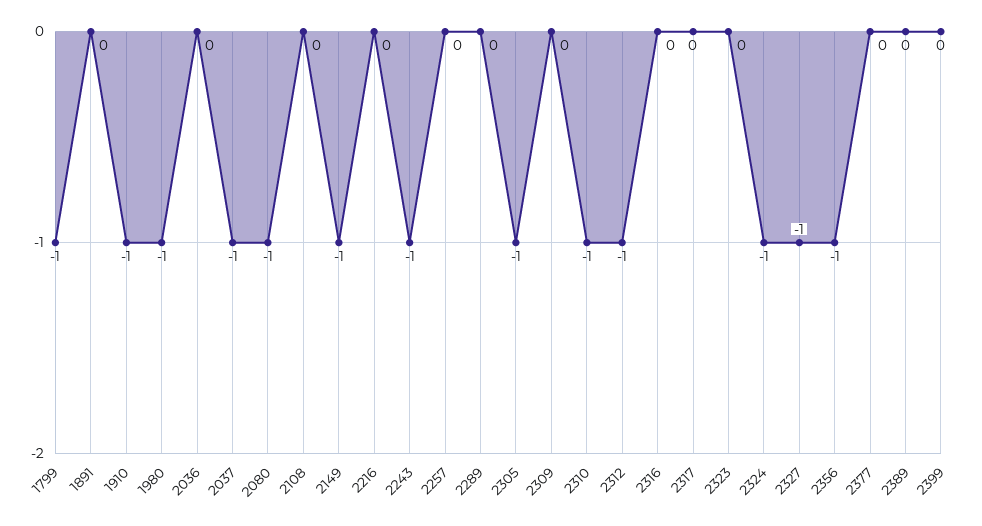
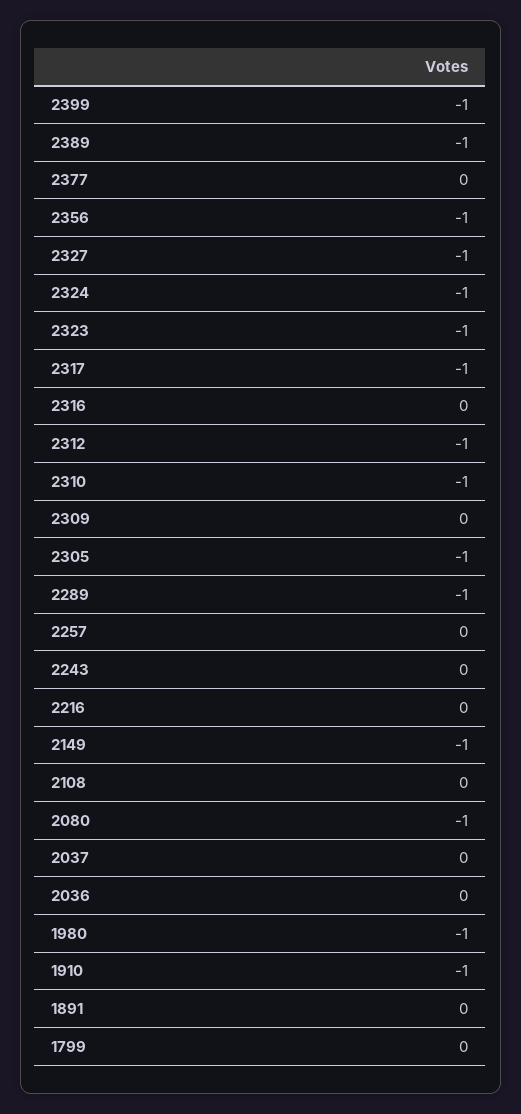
1799: -1 -> 0
2037: -1 -> 0
2243: -1 -> 0
2289: 0 -> -1
2317: 0 -> -1
2323: 0 -> -1
2389: 0 -> -1
2399: 0 -> -1

